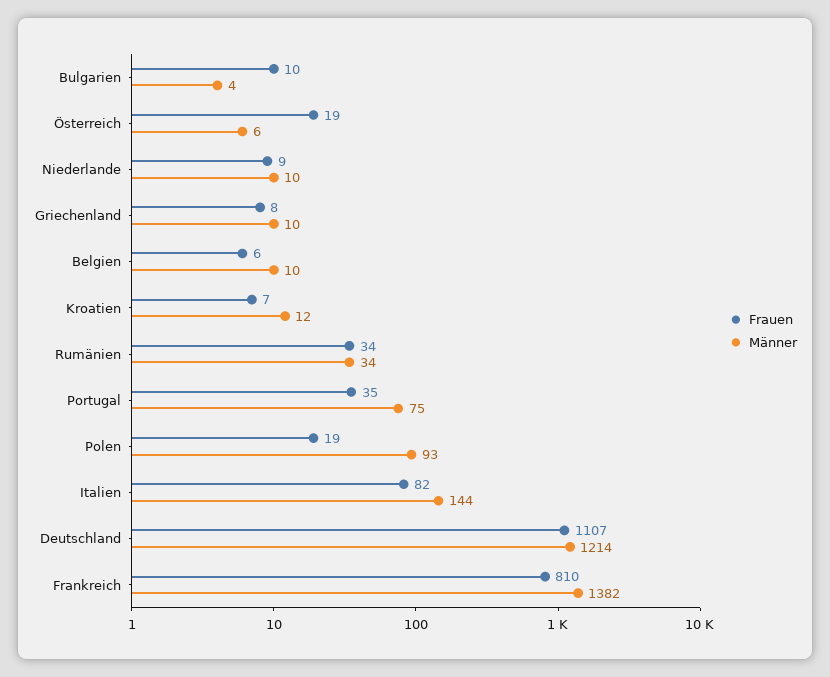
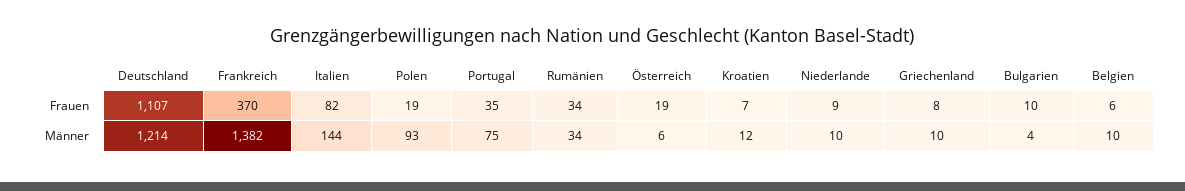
Frauen, Frankreich: 810 -> 370

